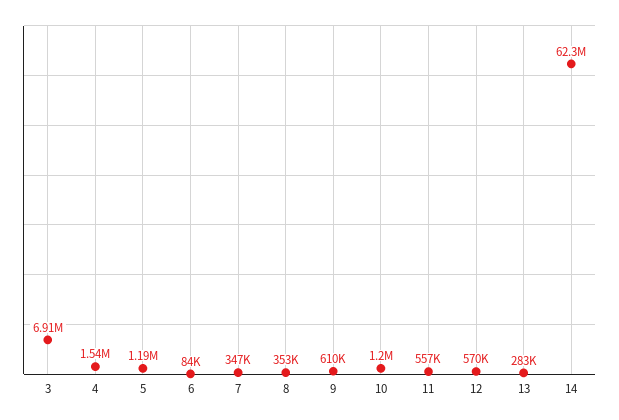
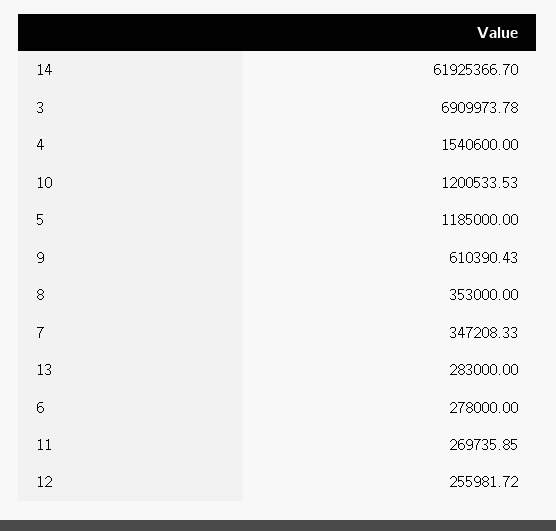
6: 84000 -> 278000
11: 557000 -> 269735.85
12: 570000 -> 255981.72
14: 62300000 -> 61925366.7

